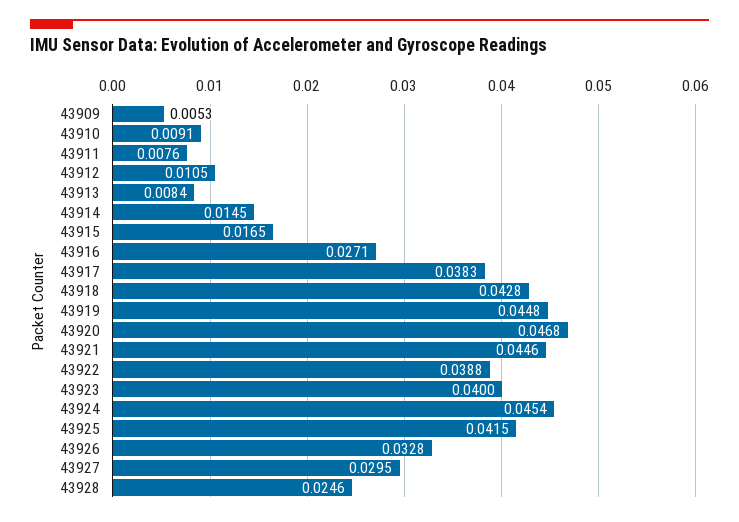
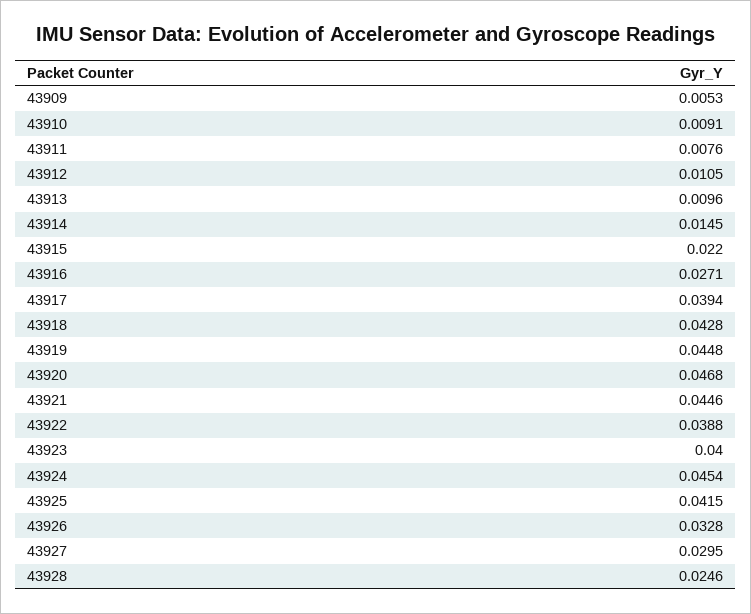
43913: 0.0084 -> 0.0096
43915: 0.0165 -> 0.022
43917: 0.0383 -> 0.0394

